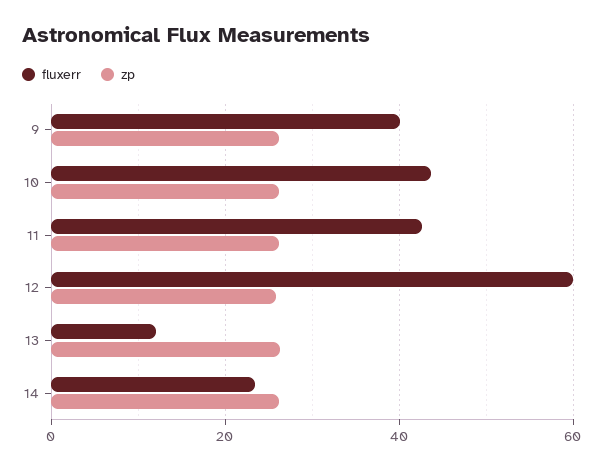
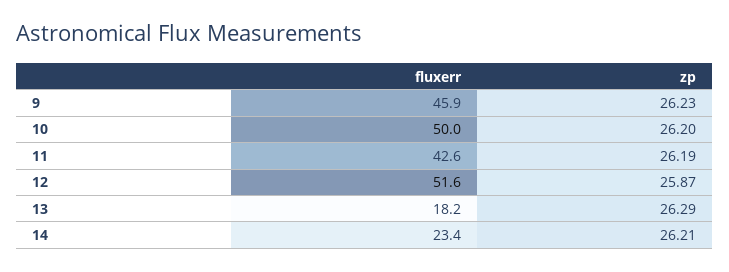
fluxerr, 9: 40 -> 45.9
fluxerr, 10: 44 -> 50
fluxerr, 12: 60 -> 51.6
fluxerr, 13: 12 -> 18.2

